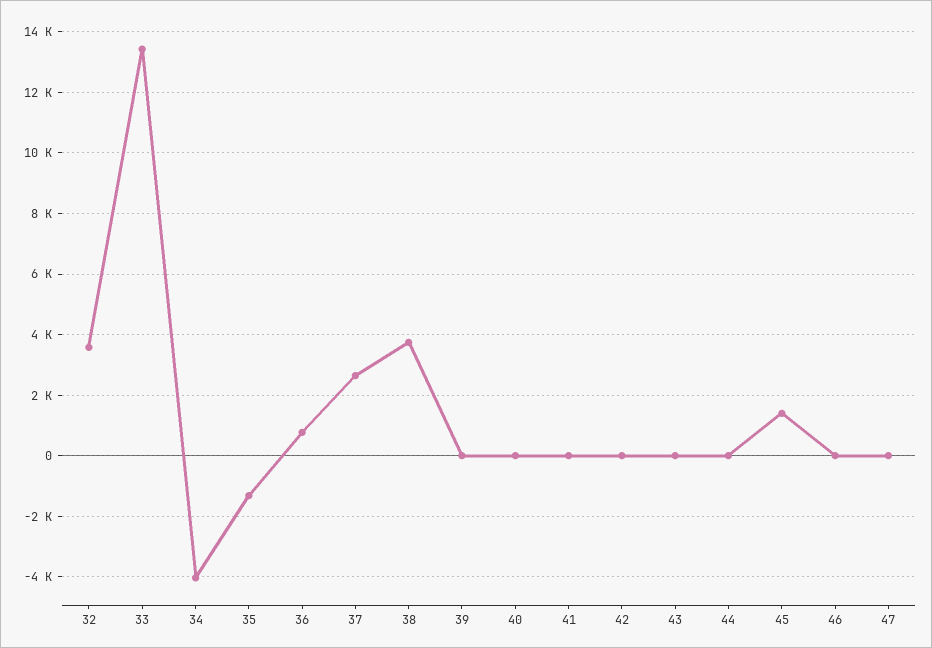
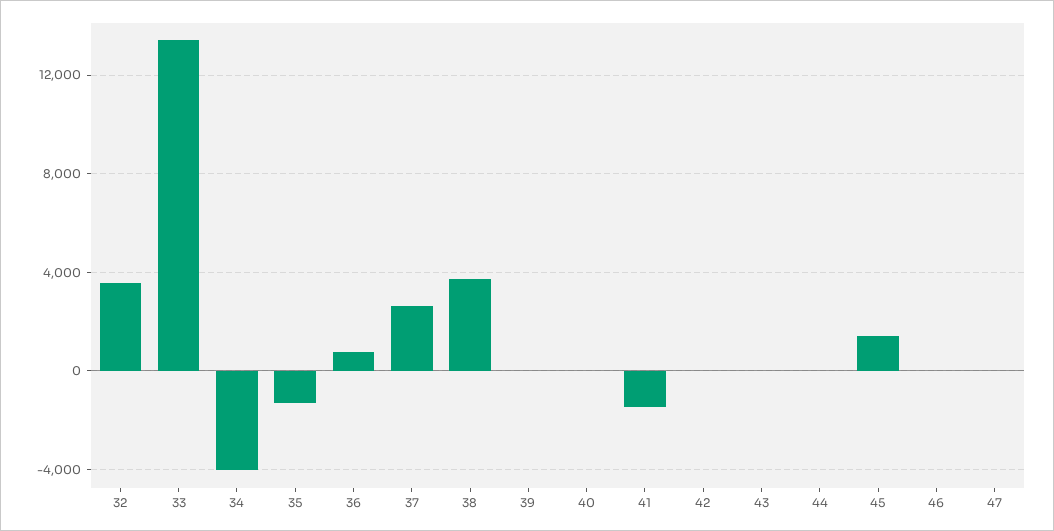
41: 0 -> -1500

